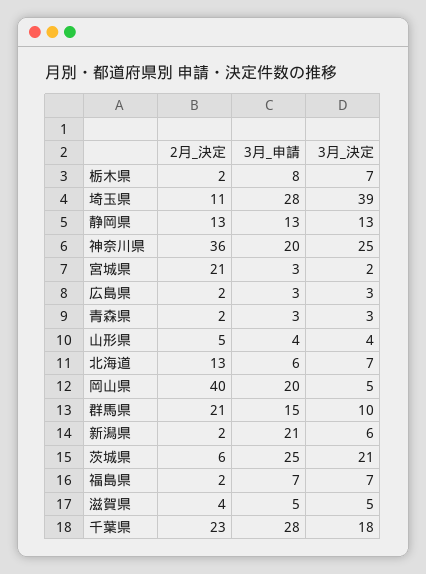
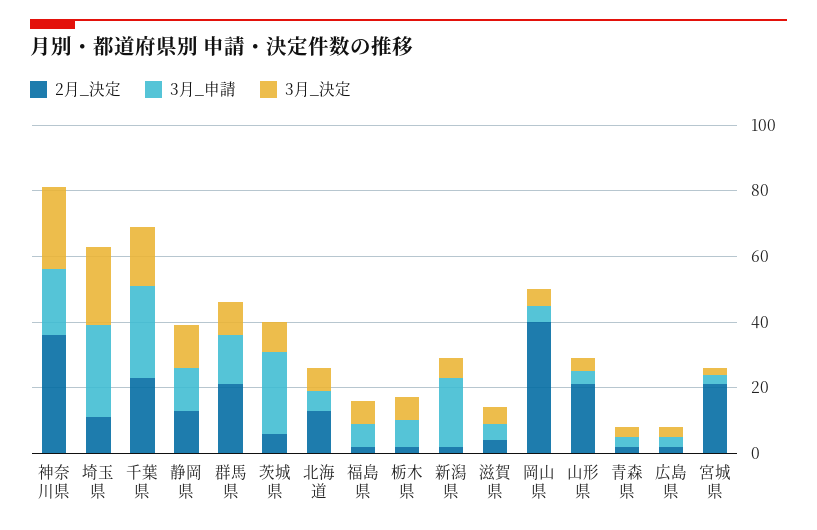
3月_決定, 埼玉県: 39 -> 25
2月_決定, 山形県: 5 -> 20
3月_申請, 岡山県: 20 -> 5
3月_決定, 茨城県: 21 -> 10

